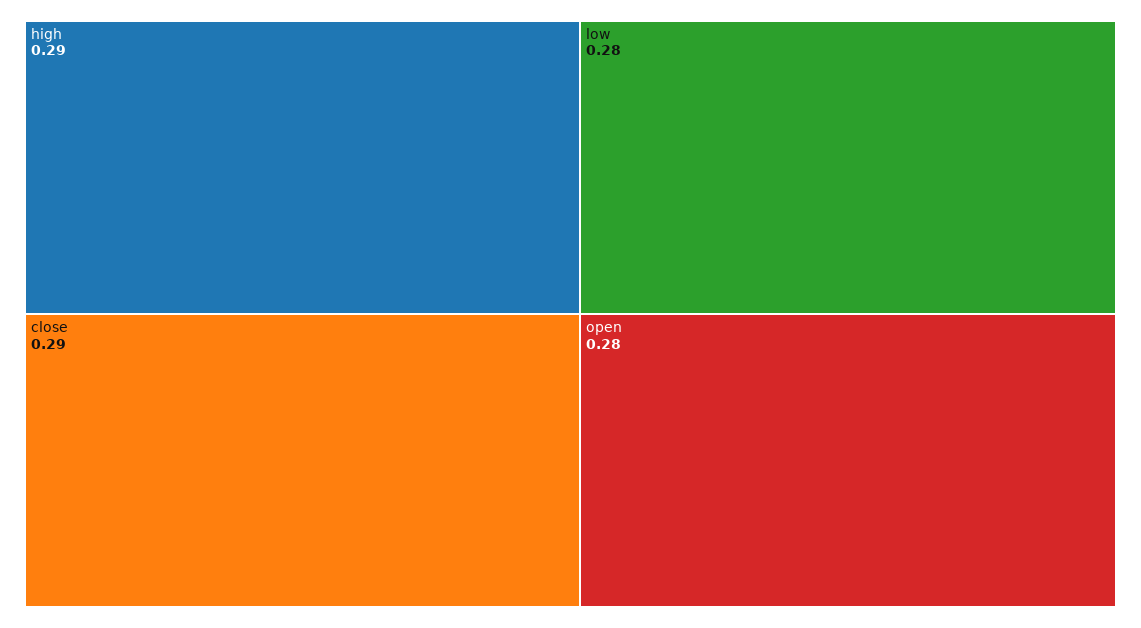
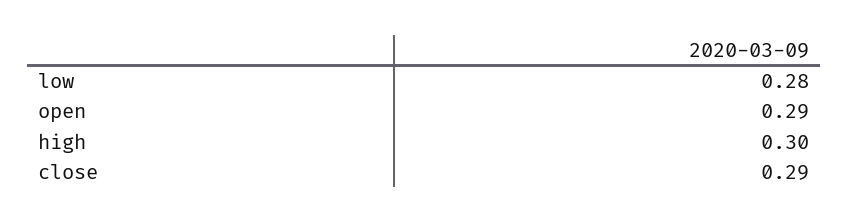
high: 0.29 -> 0.3
open: 0.28 -> 0.29

